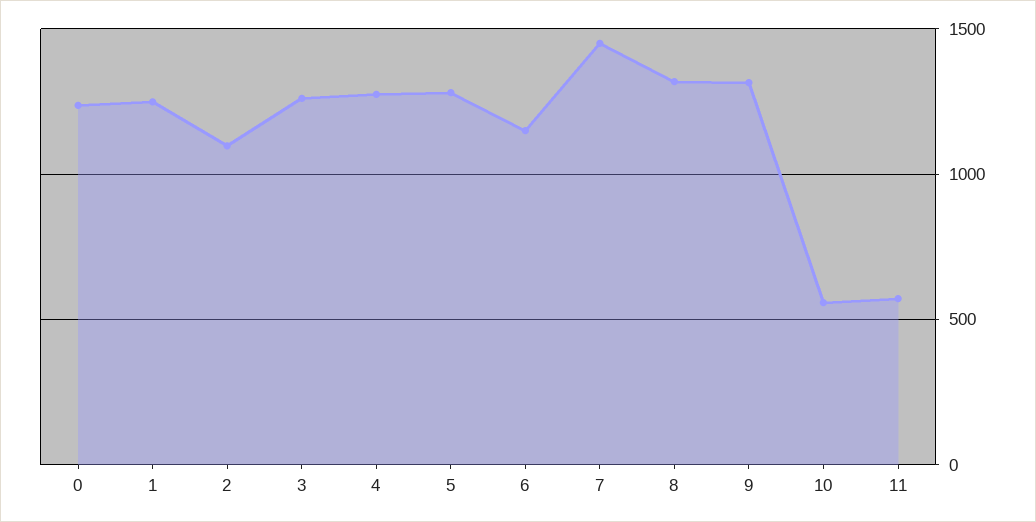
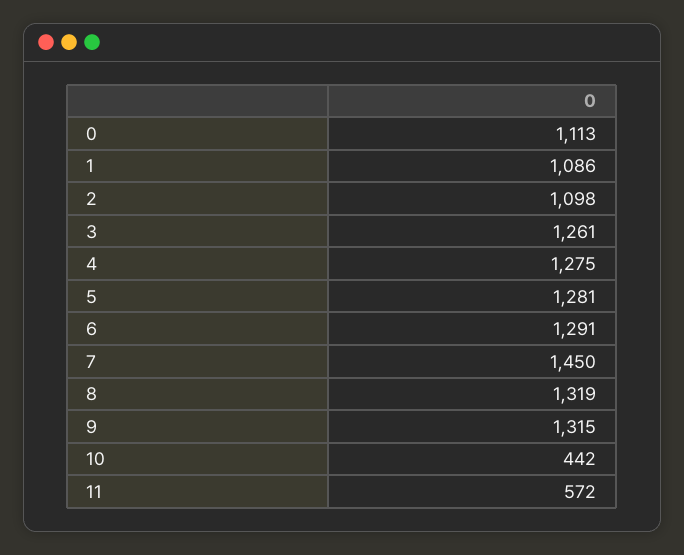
0: 1250 -> 1113
1: 1250 -> 1086
6: 1150 -> 1291
10: 550 -> 442

